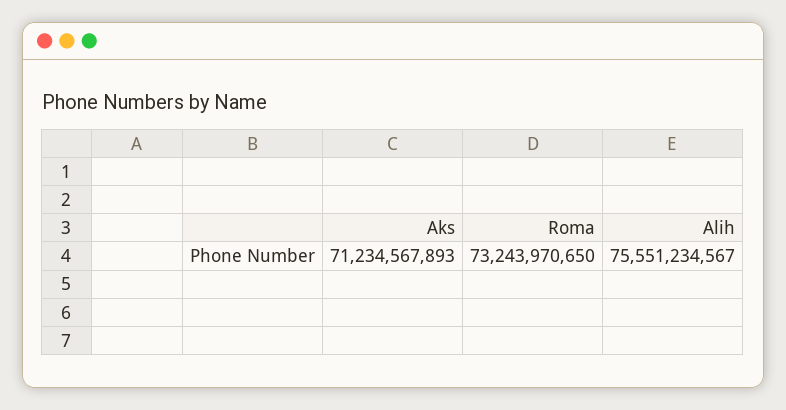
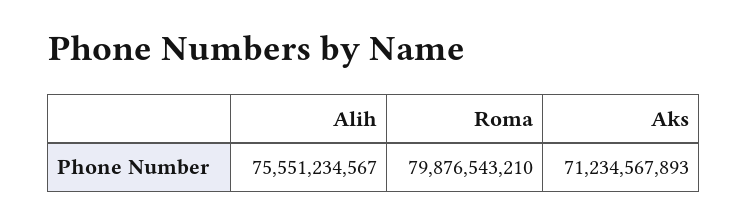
Roma: 73243970650 -> 79876543210

